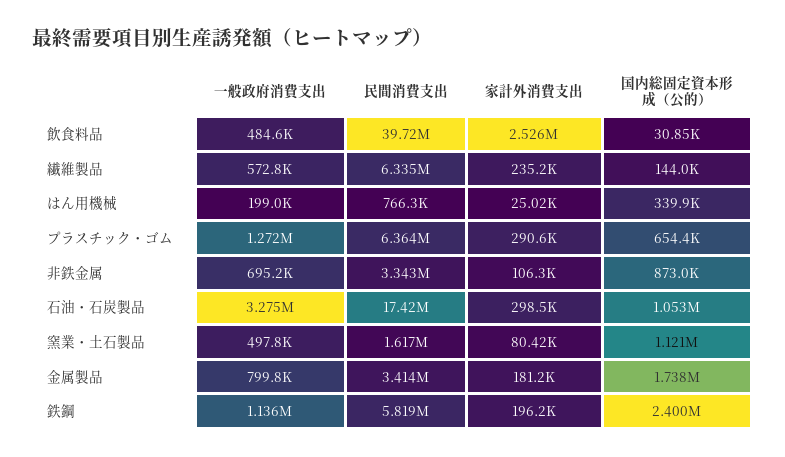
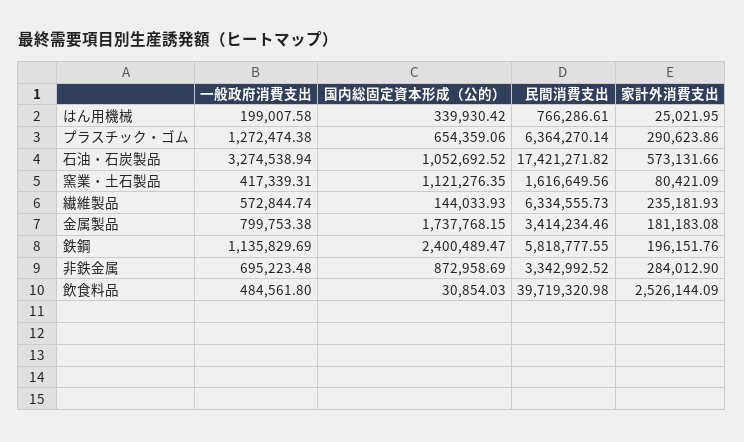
家計外消費支出, 非鉄金属: 106300 -> 284012.9
家計外消費支出, 石油・石炭製品: 298500 -> 573131.66
一般政府消費支出, 窯業・土石製品: 497800 -> 417339.31

